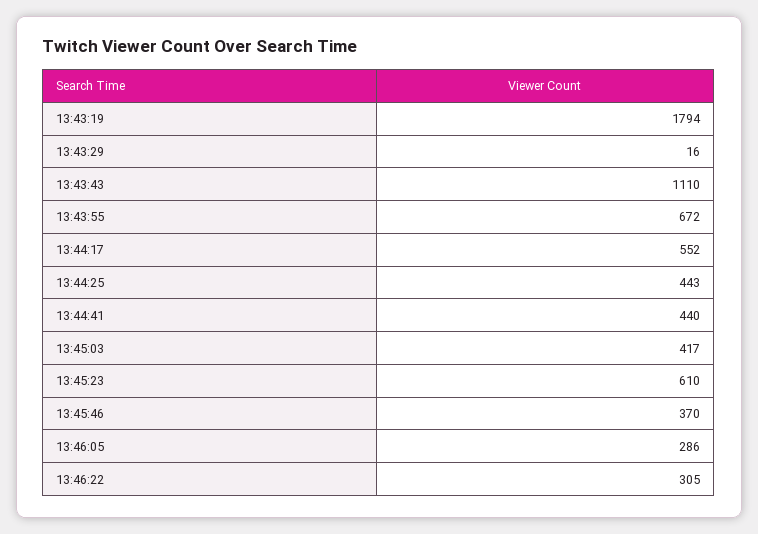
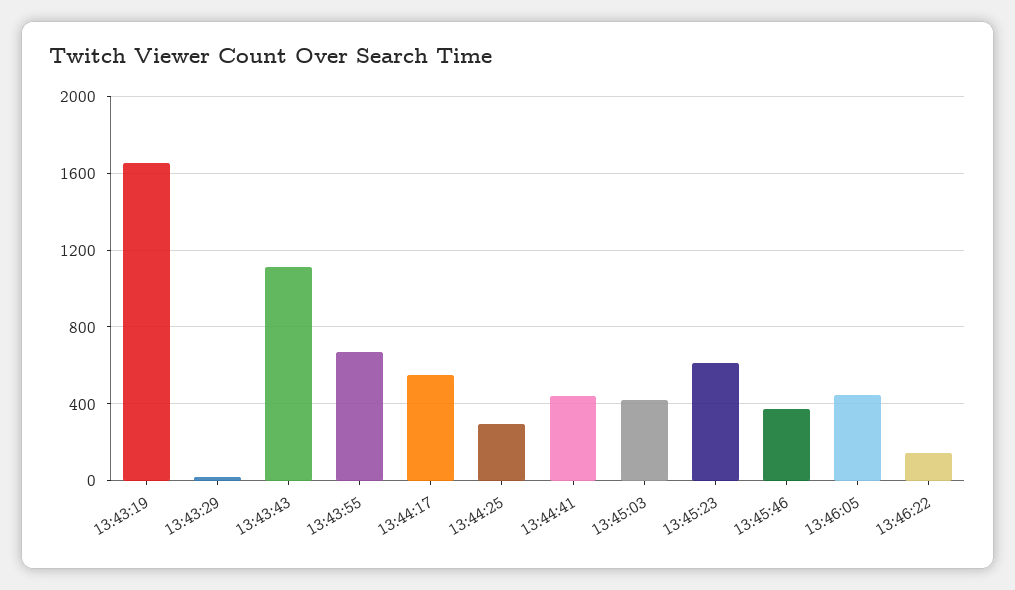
13:43:19: 1794 -> 1650
13:44:25: 443 -> 300
13:46:05: 286 -> 450
13:46:22: 305 -> 150

